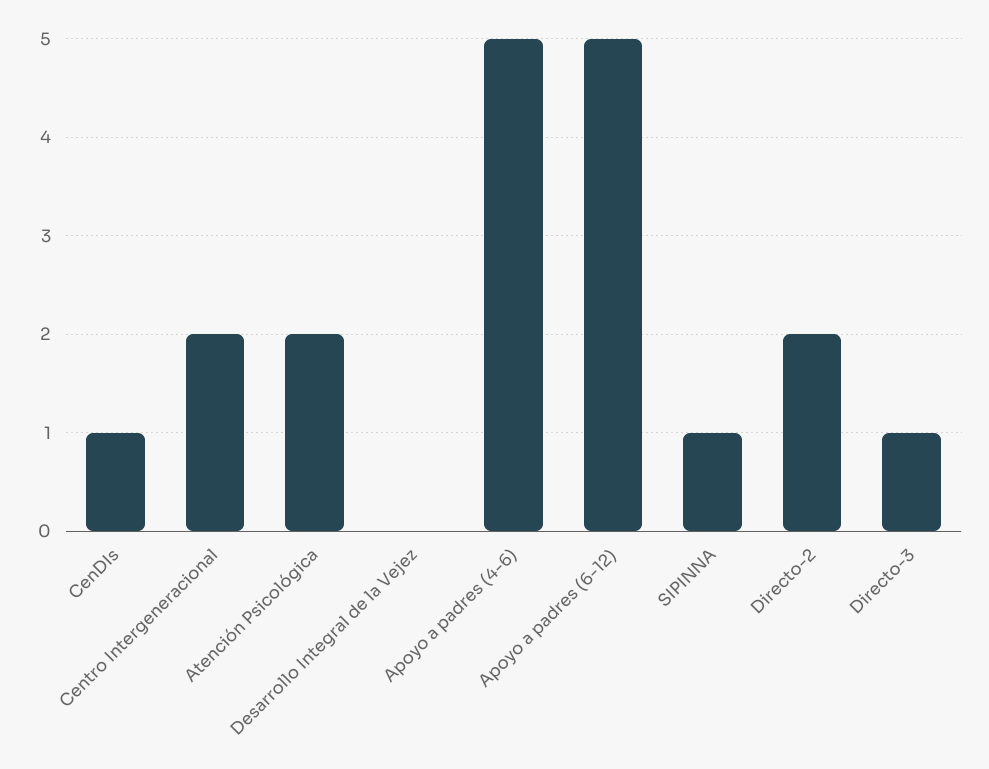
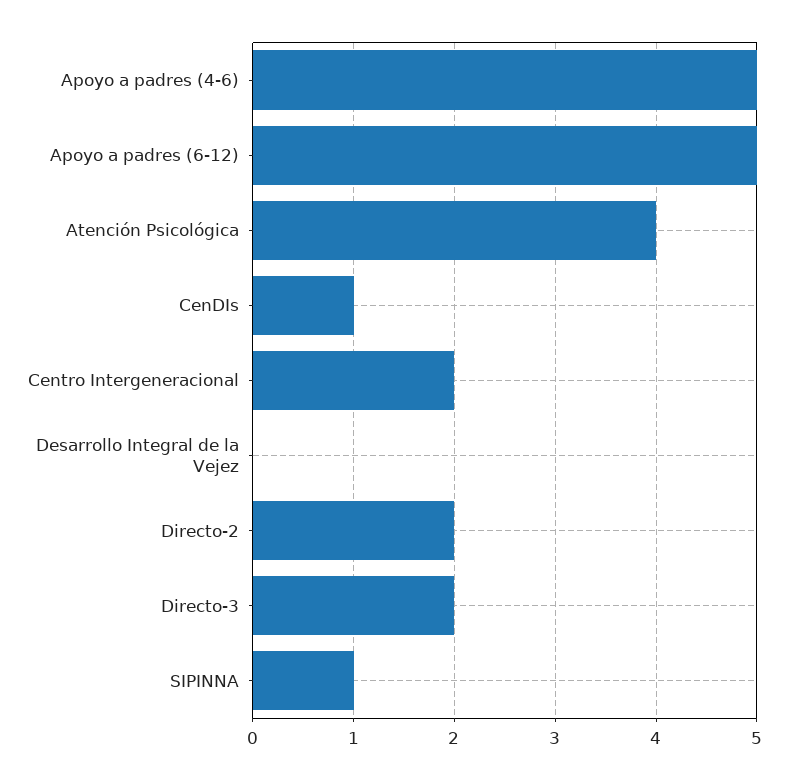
Atención Psicológica: 2 -> 4
Directo-3: 1 -> 2

